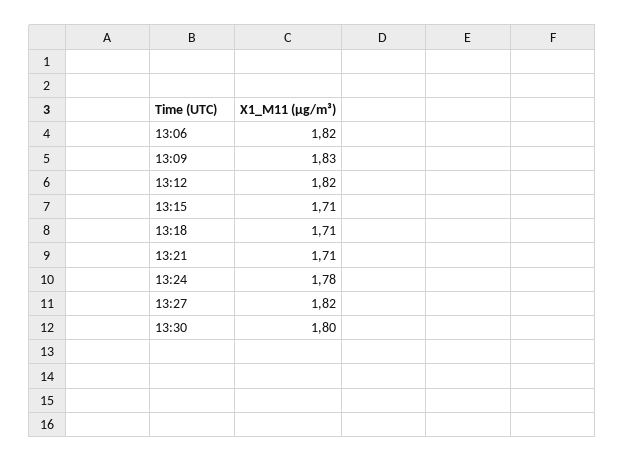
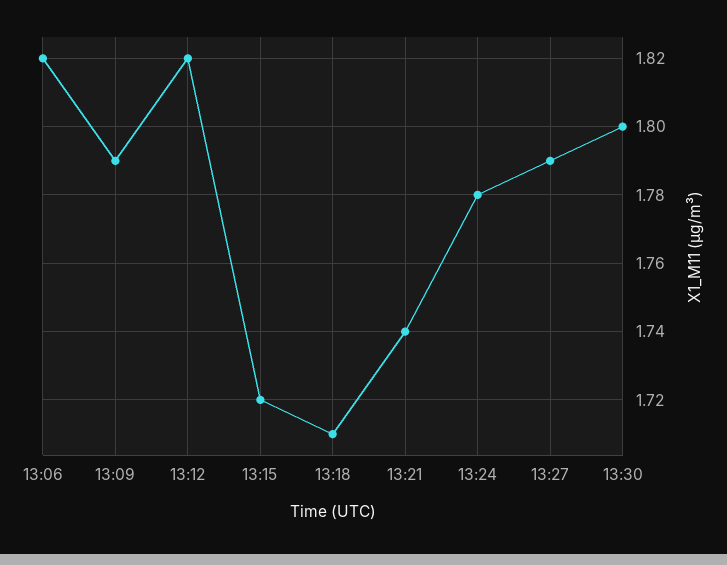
13:09: 1.83 -> 1.79
13:15: 1.71 -> 1.72
13:21: 1.71 -> 1.74
13:27: 1.82 -> 1.79

